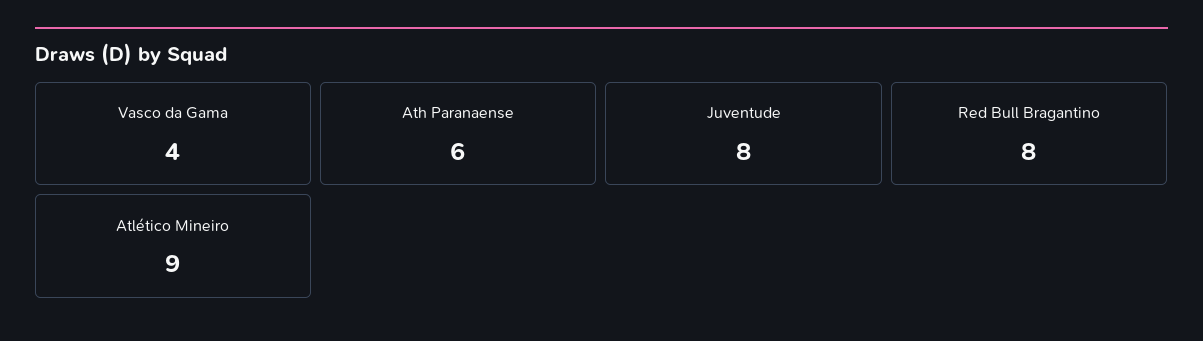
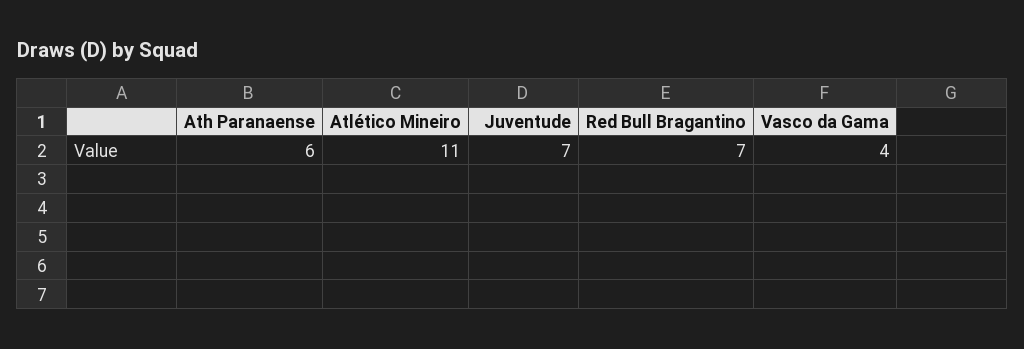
Juventude: 8 -> 7
Red Bull Bragantino: 8 -> 7
Atlético Mineiro: 9 -> 11

